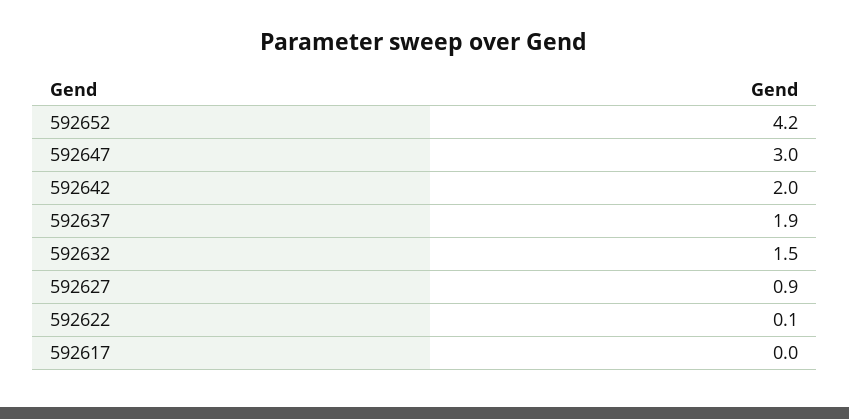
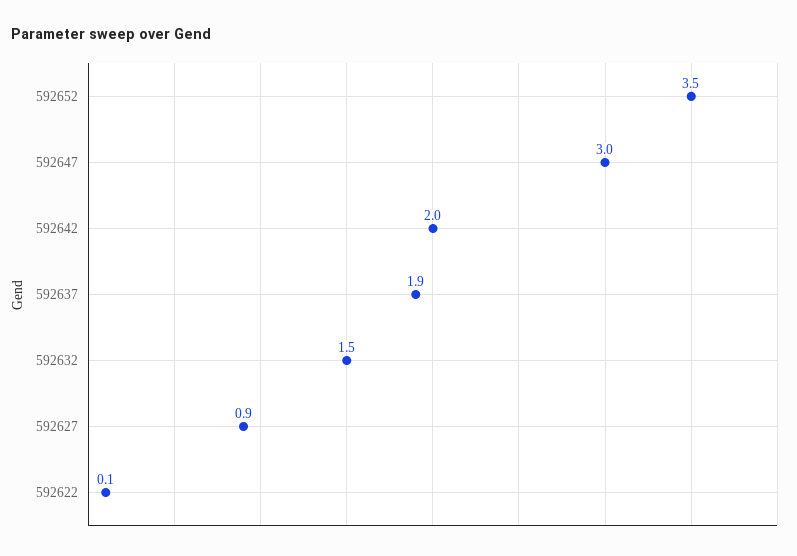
592652: 4.2 -> 3.5
592617: 0 -> none

